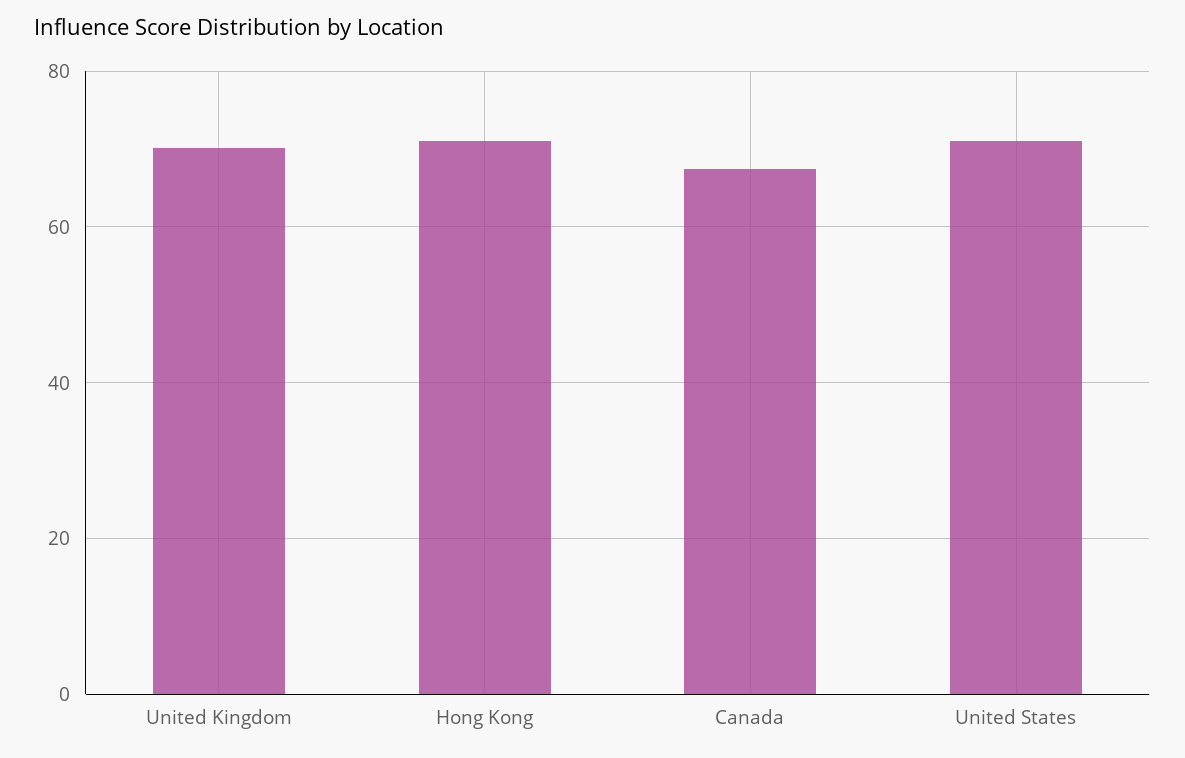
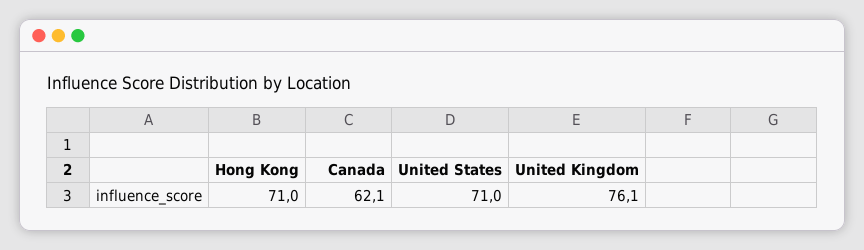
United Kingdom: 70 -> 76.1
Canada: 68 -> 62.1

